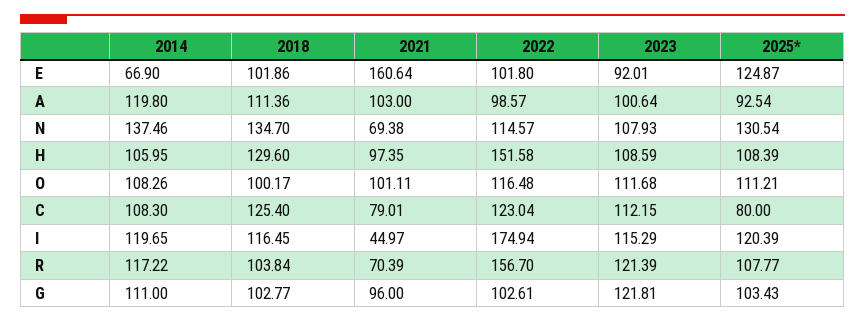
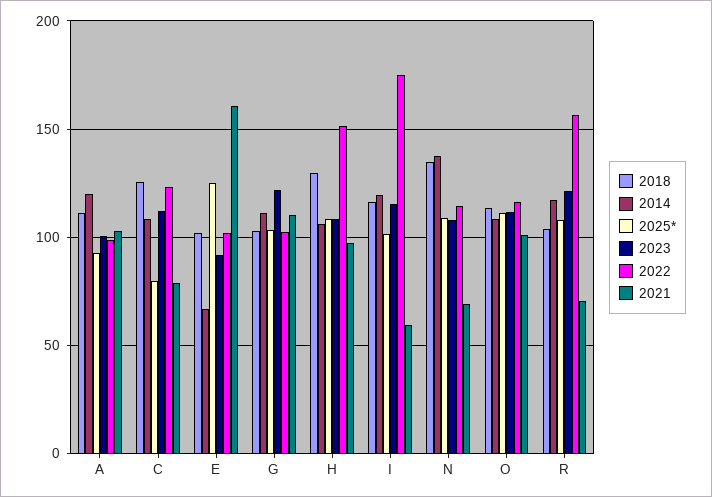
2025*, N: 130.54 -> 110
2018, O: 100.17 -> 115
2021, I: 44.97 -> 60
2025*, I: 120.39 -> 100
2021, G: 96 -> 110

